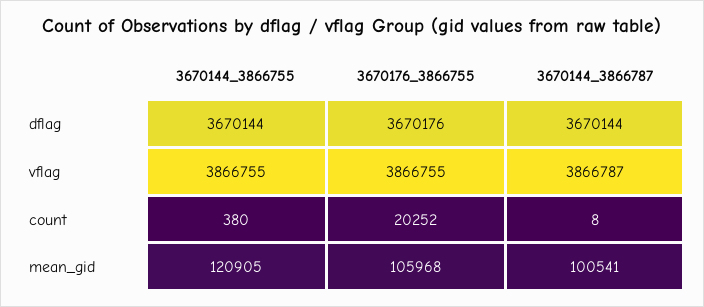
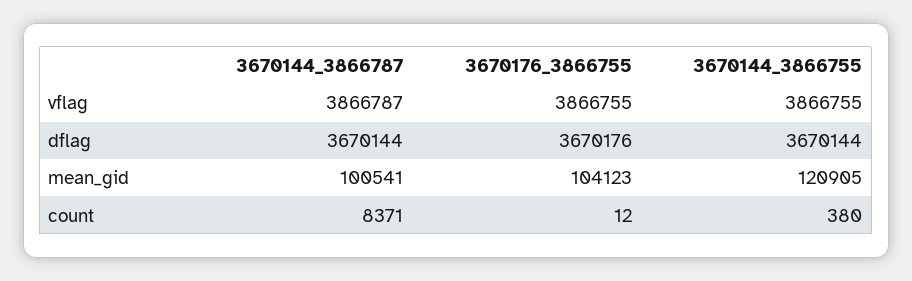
3670176_3866755, count: 20252 -> 12
3670144_3866787, count: 8 -> 8371
3670176_3866755, mean_gid: 105968 -> 104123

